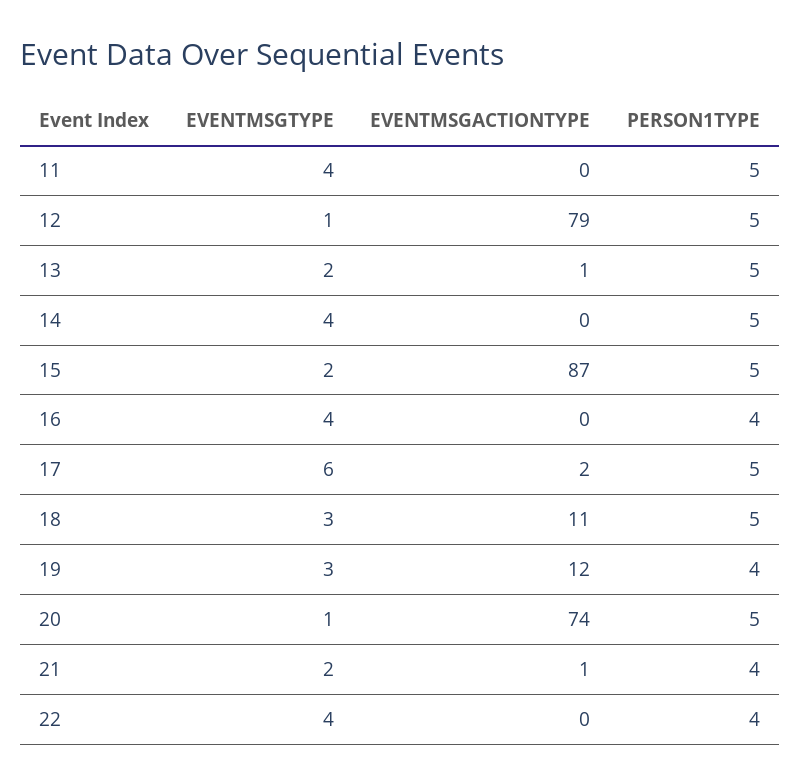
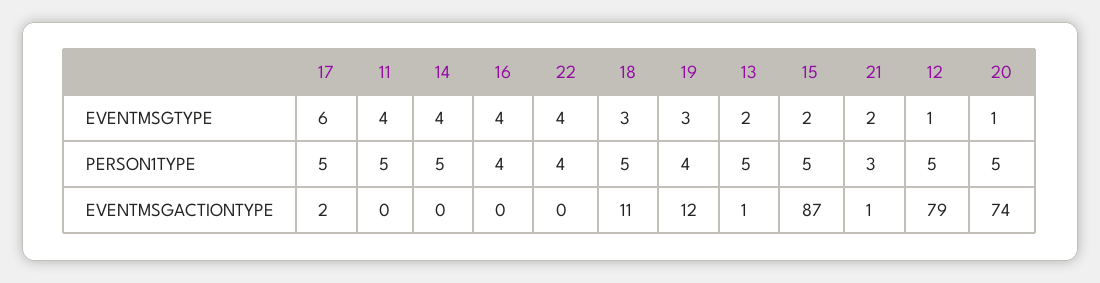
PERSON1TYPE, 21: 4 -> 3

